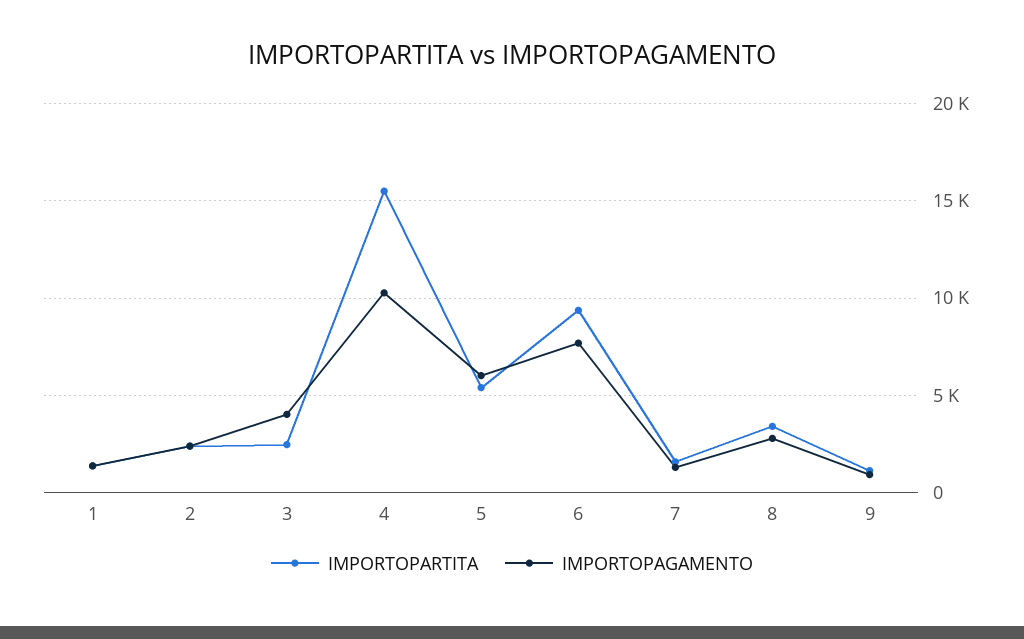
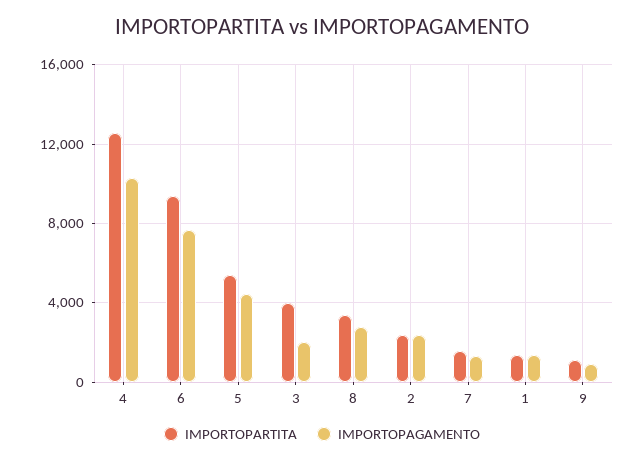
IMPORTOPARTITA, 3: 2500 -> 4000
IMPORTOPAGAMENTO, 3: 4000 -> 2000
IMPORTOPARTITA, 4: 15500 -> 12500
IMPORTOPAGAMENTO, 5: 6000 -> 4500

